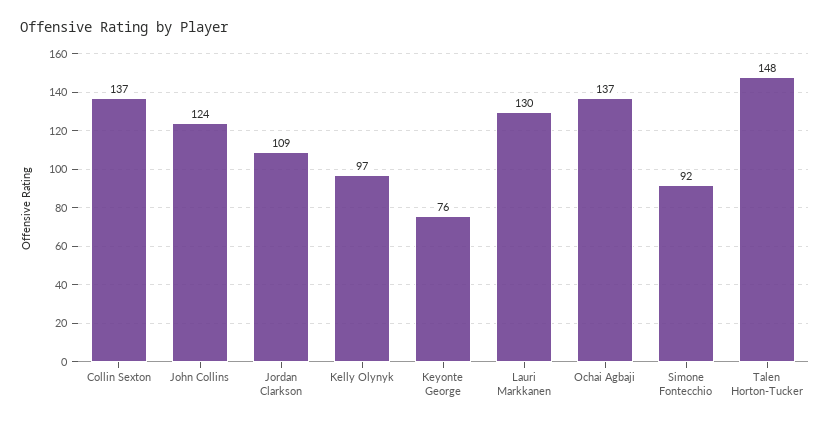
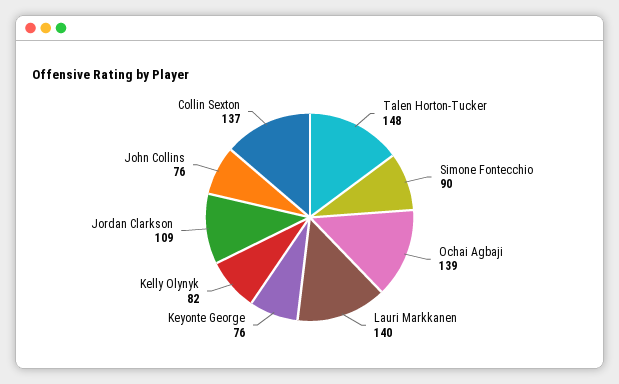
John Collins: 124 -> 76
Kelly Olynyk: 97 -> 82
Lauri Markkanen: 130 -> 140
Ochai Agbaji: 137 -> 139
Simone Fontecchio: 92 -> 90

